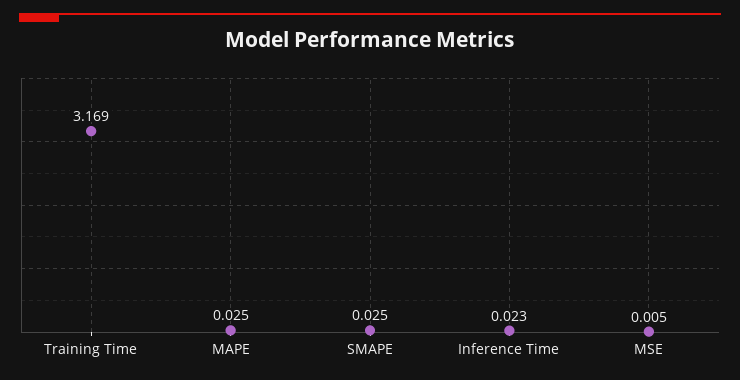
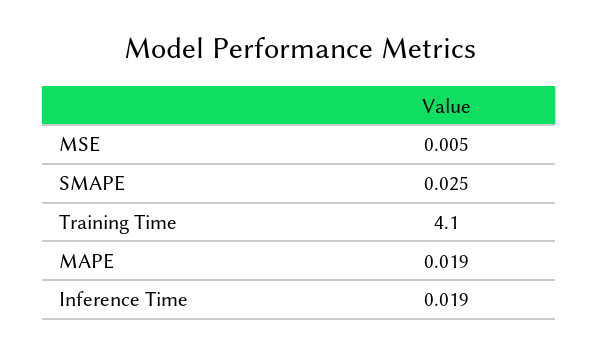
Training Time: 3.169 -> 4.1
MAPE: 0.025 -> 0.019
Inference Time: 0.023 -> 0.019

